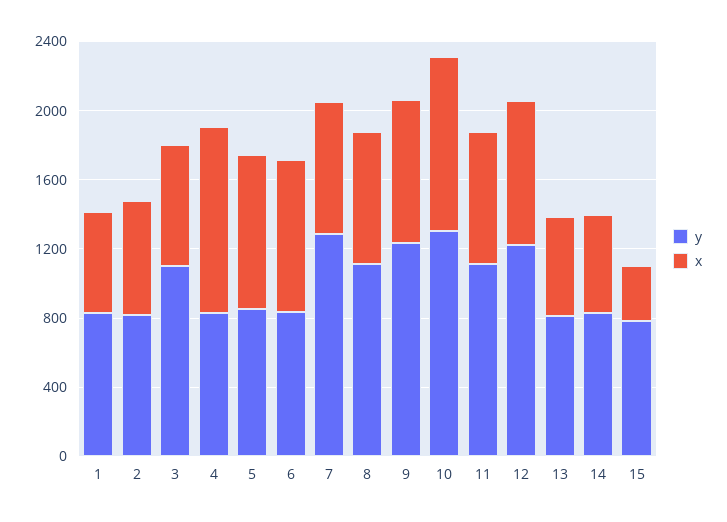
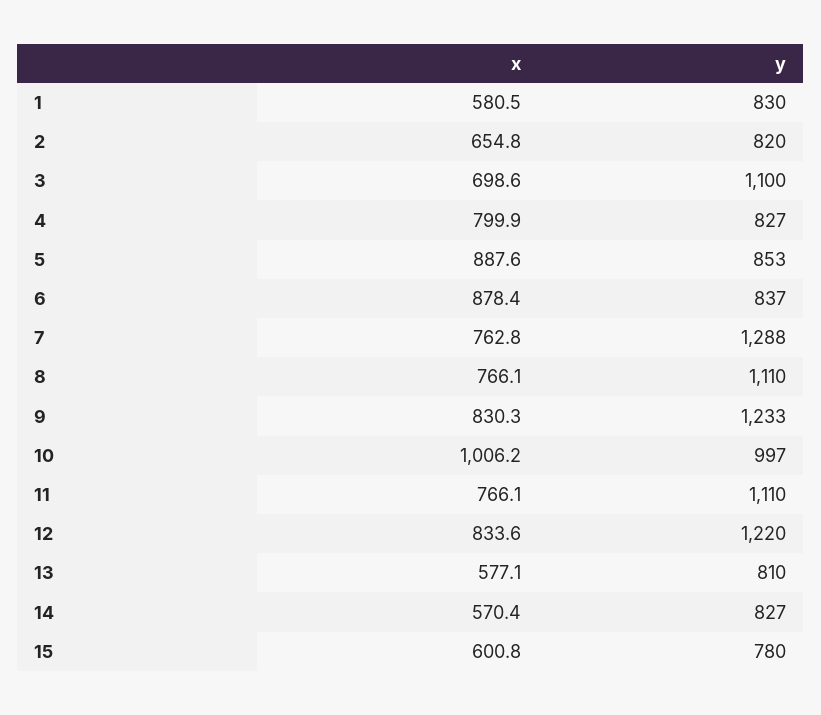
x, 4: 1100 -> 799.9
y, 10: 1300 -> 997
x, 15: 300 -> 600.8

